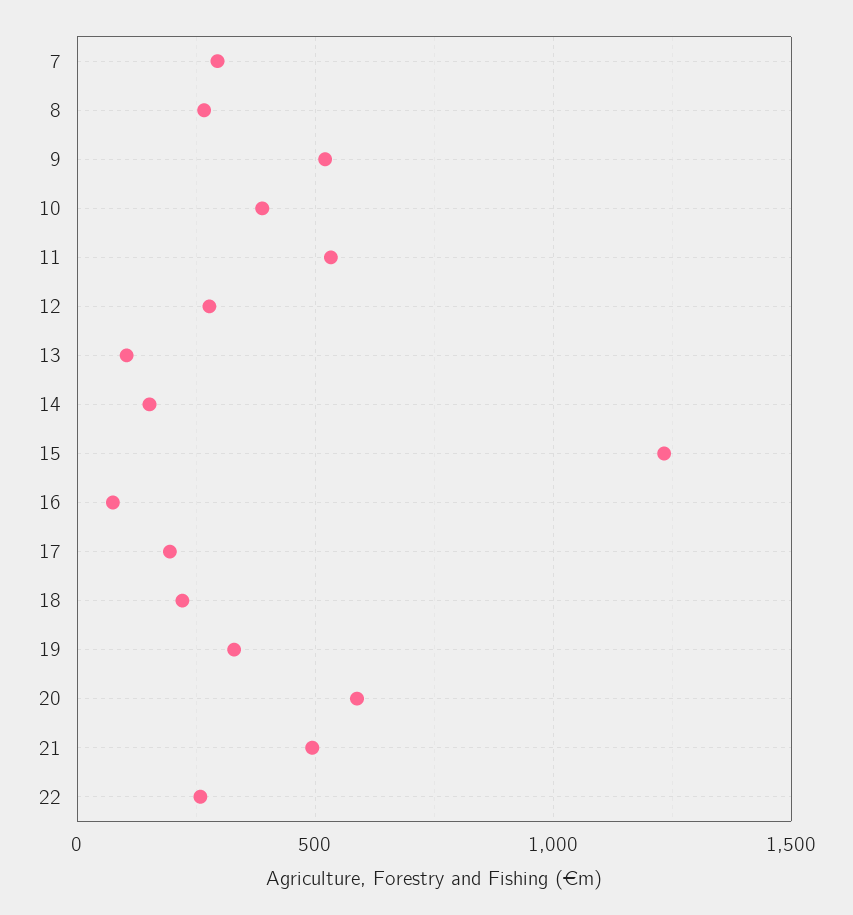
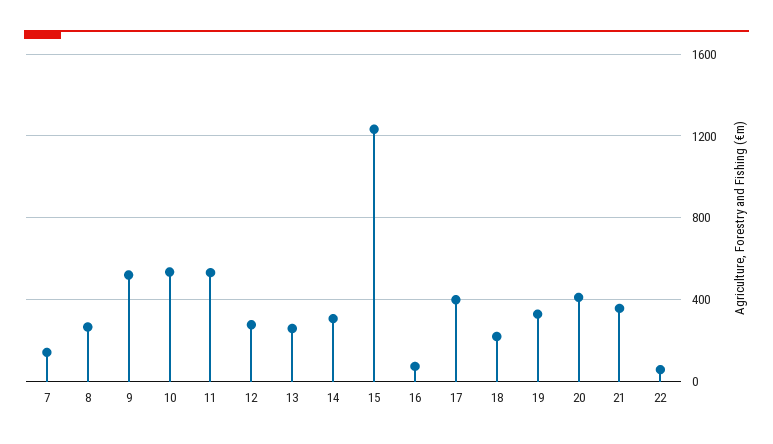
7: 300 -> 150
10: 400 -> 550
13: 100 -> 250
14: 150 -> 300
17: 200 -> 400
20: 600 -> 400
21: 500 -> 350
22: 250 -> 50

